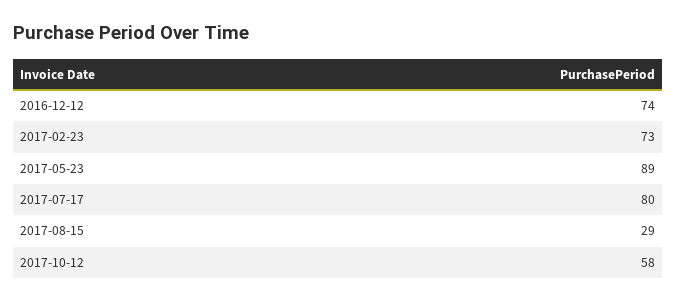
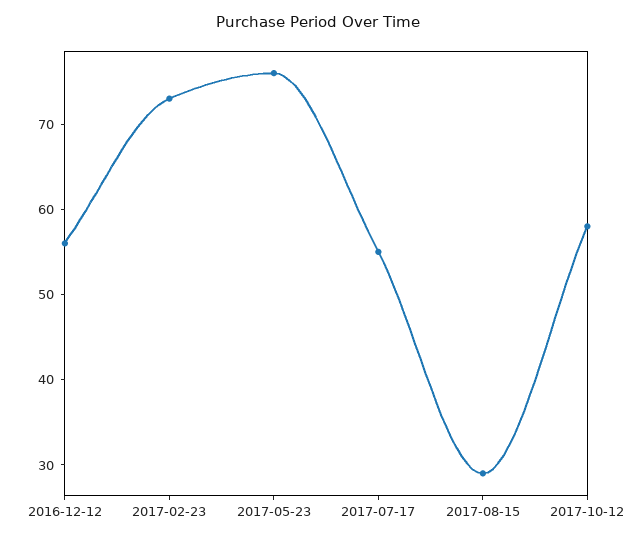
2016-12-12: 74 -> 56
2017-05-23: 89 -> 76
2017-07-17: 80 -> 55

